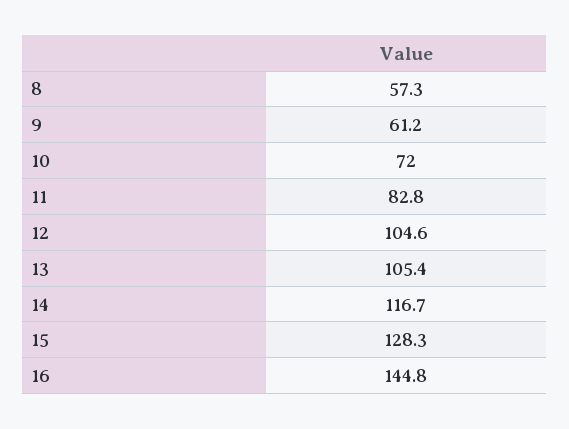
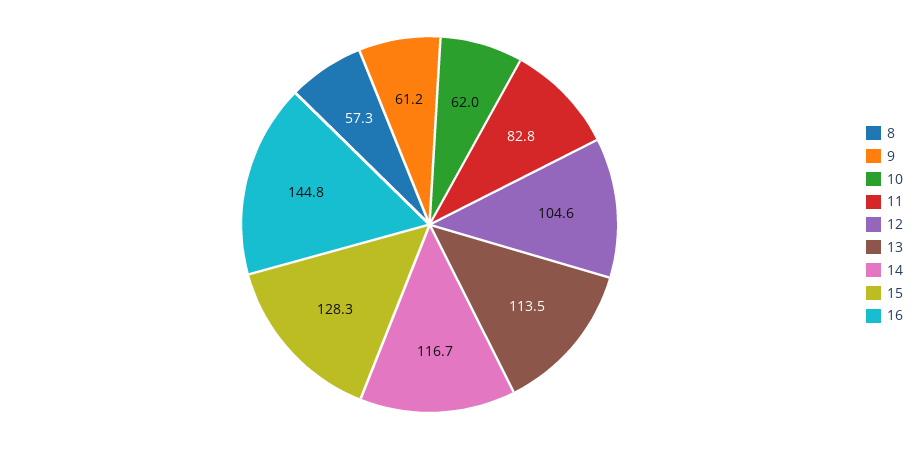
10: 72 -> 62
13: 105.4 -> 113.5

